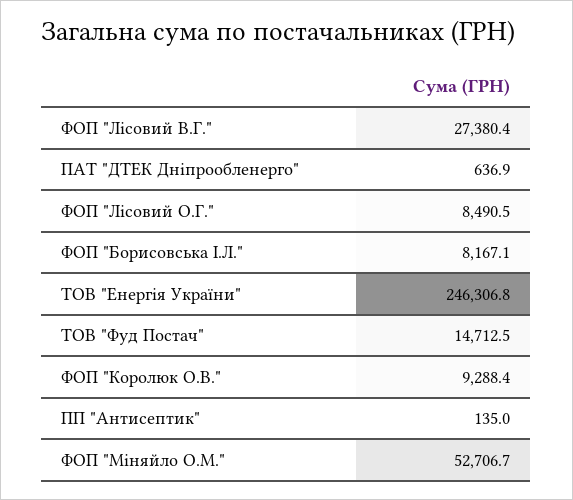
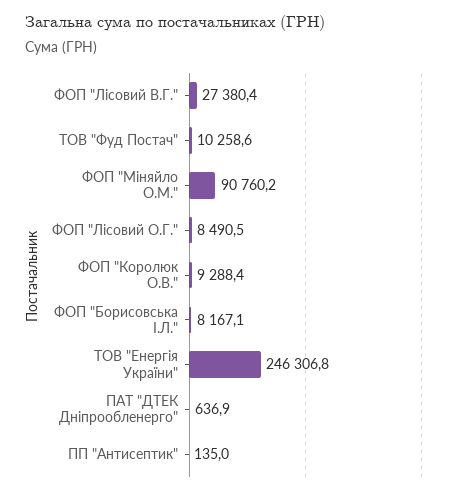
ТОВ "Фуд Постач": 14712.5 -> 10258.6
ФОП "Міняйло О.М.": 52706.7 -> 90760.2

